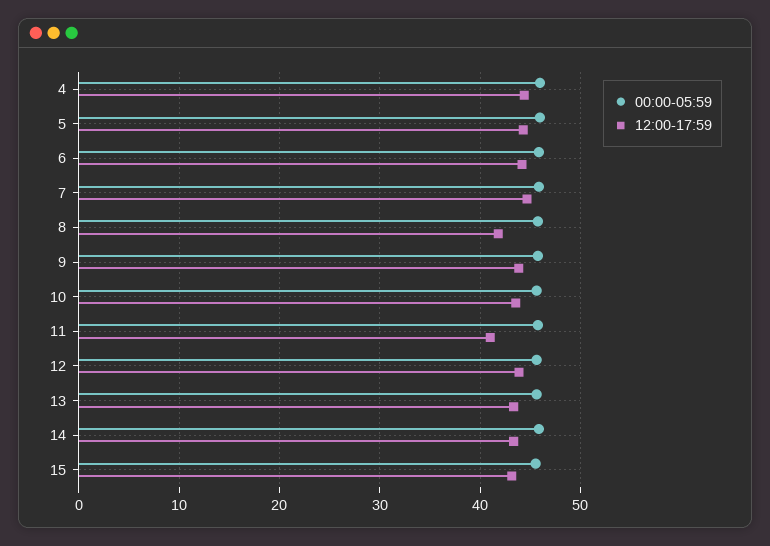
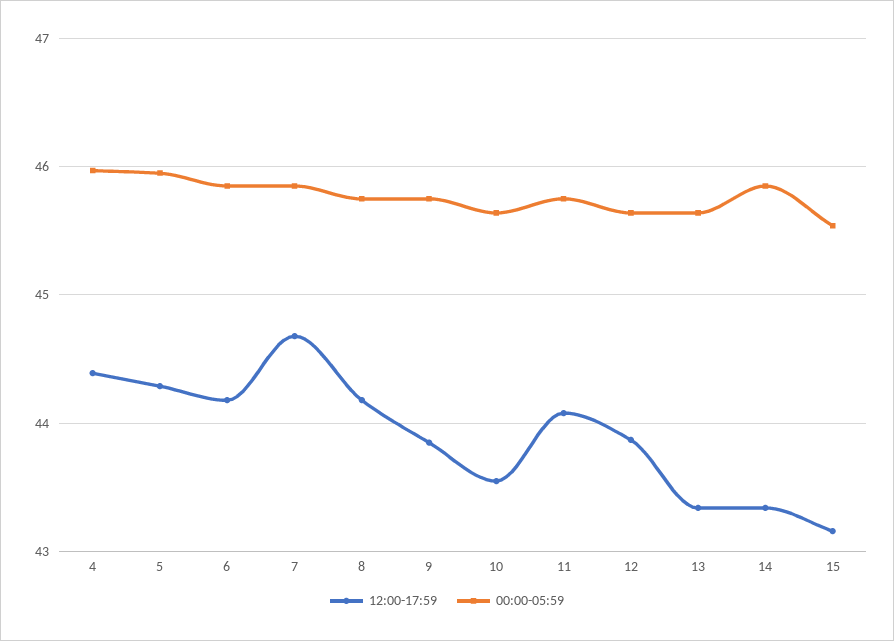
12:00-17:59, 8: 42 -> 44.2
12:00-17:59, 11: 41 -> 44.1

